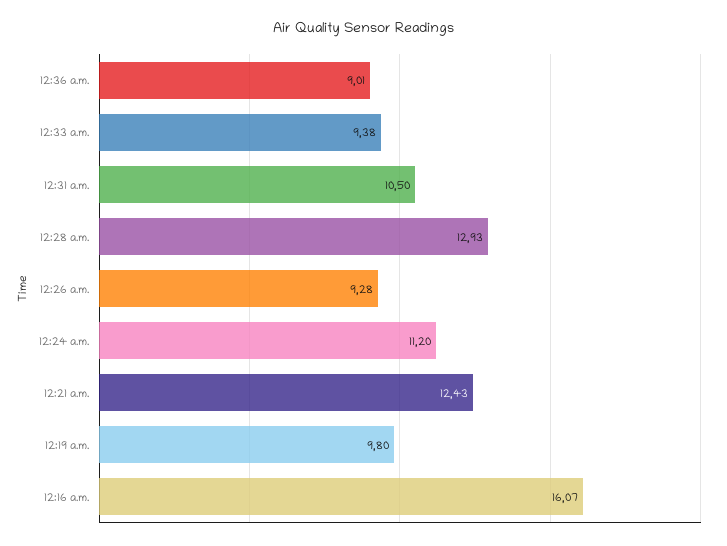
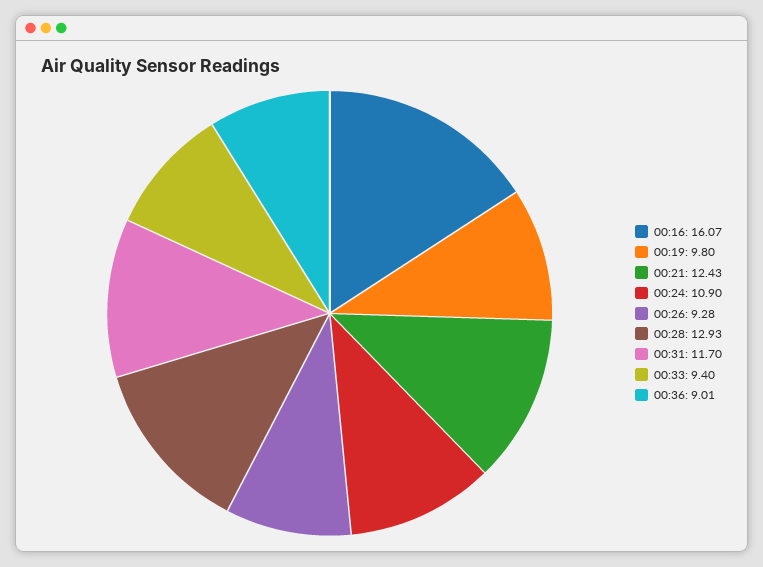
12:33 a.m.: 9.38 -> 9.4
12:31 a.m.: 10.5 -> 11.7
12:24 a.m.: 11.2 -> 10.9

